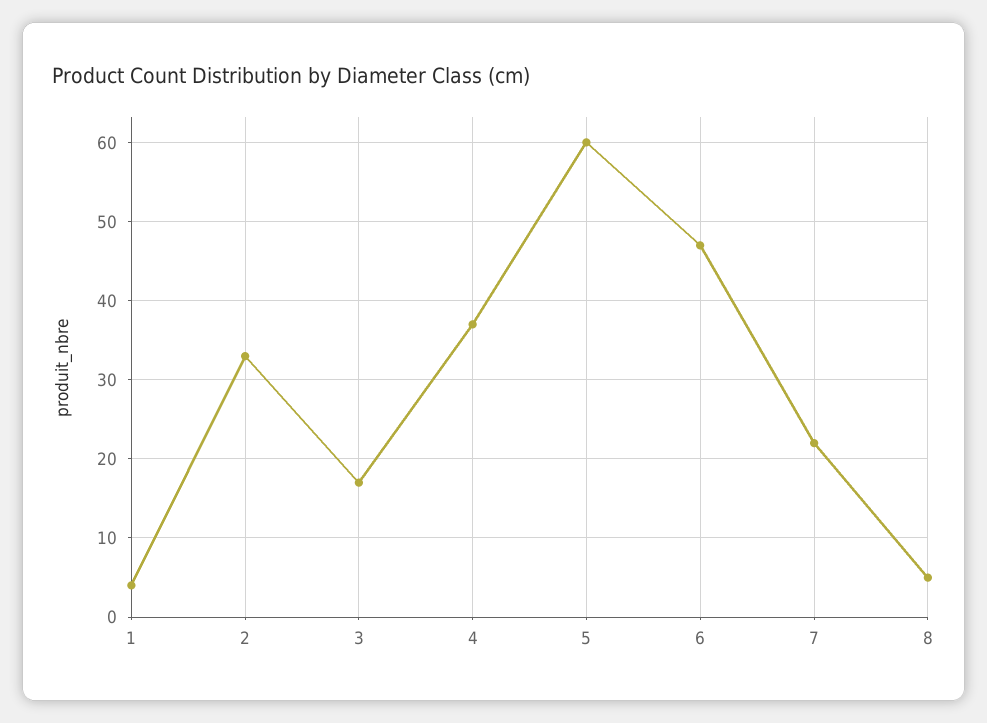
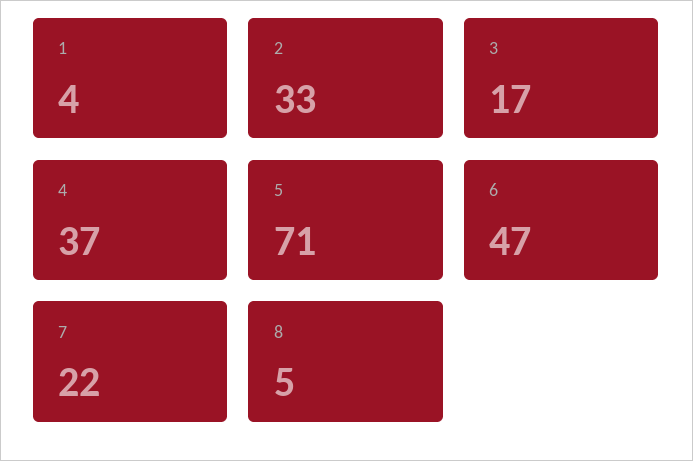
5: 60 -> 71

